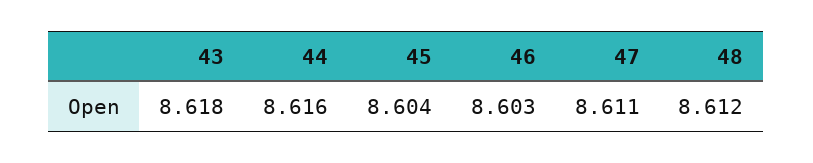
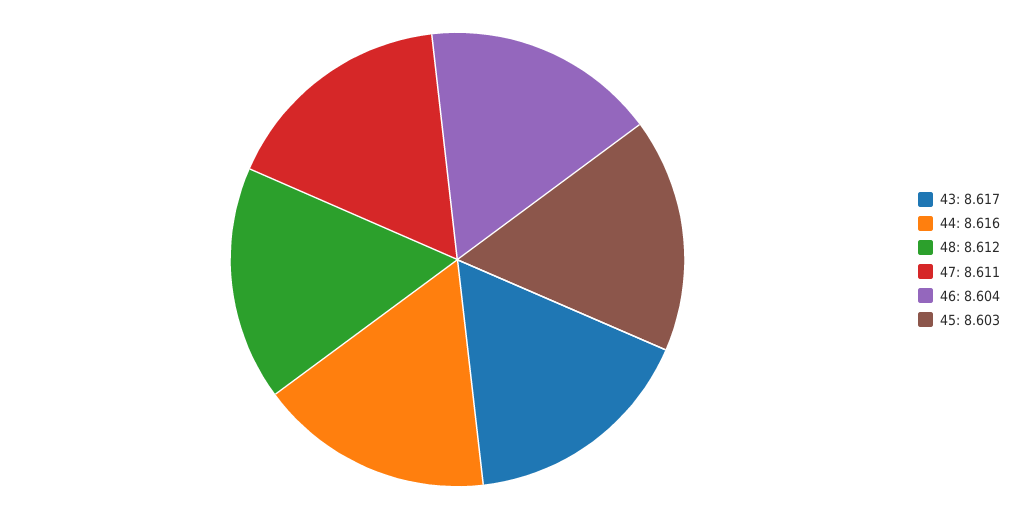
43: 8.618 -> 8.617
45: 8.604 -> 8.603
46: 8.603 -> 8.604

